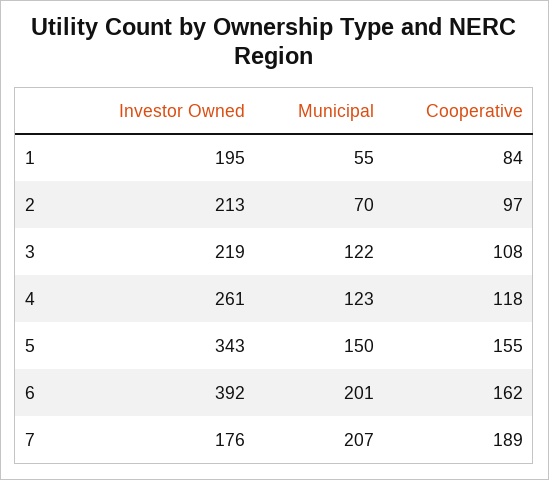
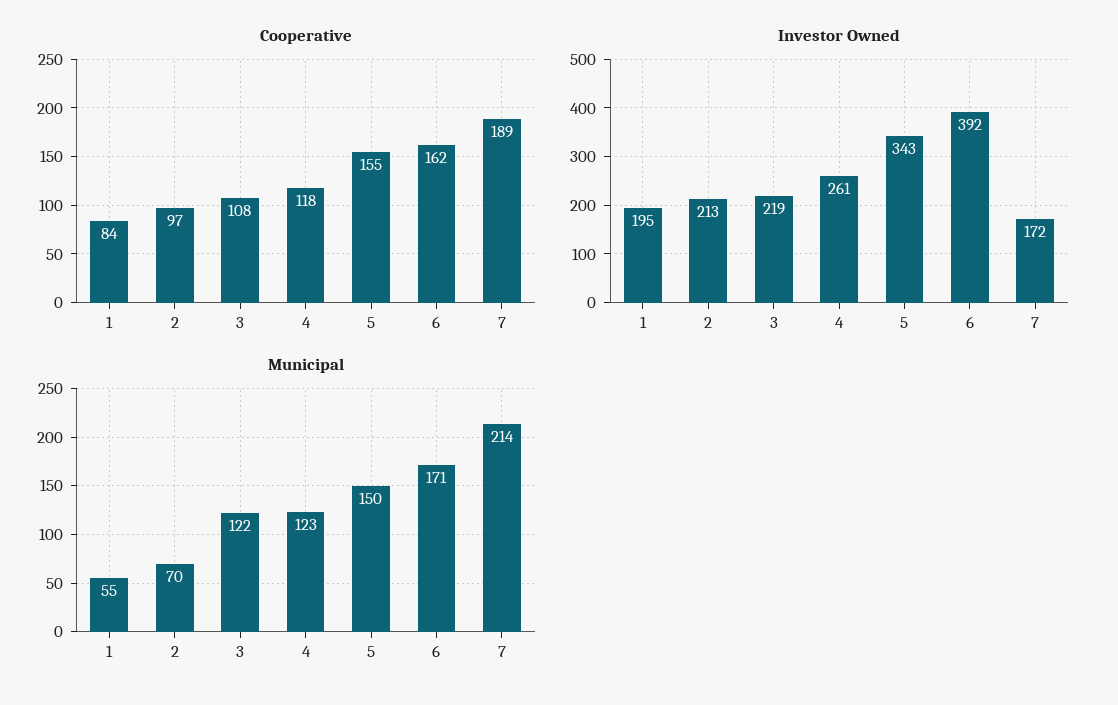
Municipal, 6: 201 -> 171
Investor Owned, 7: 176 -> 172
Municipal, 7: 207 -> 214

